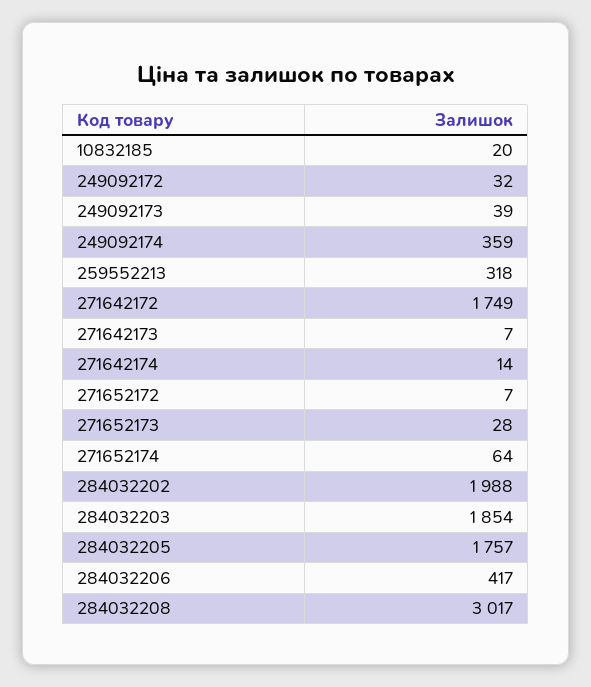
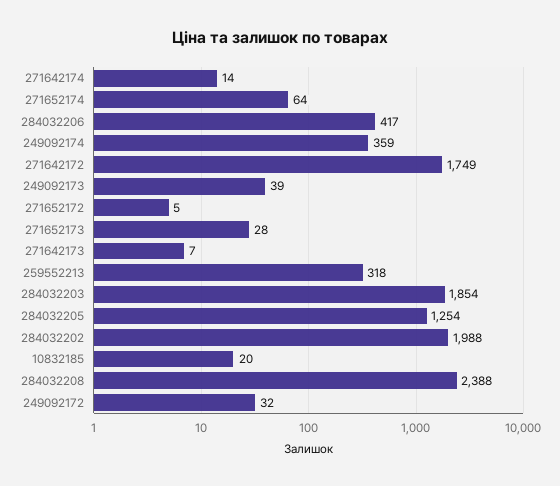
271652172: 7 -> 5
284032205: 1757 -> 1254
284032208: 3017 -> 2388

